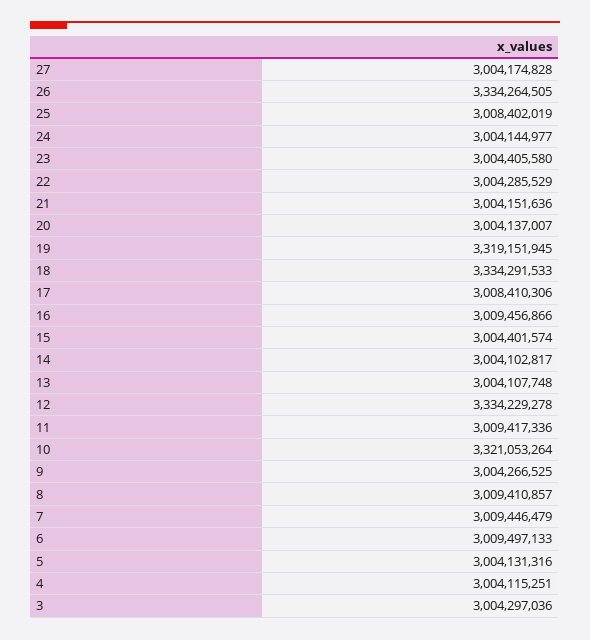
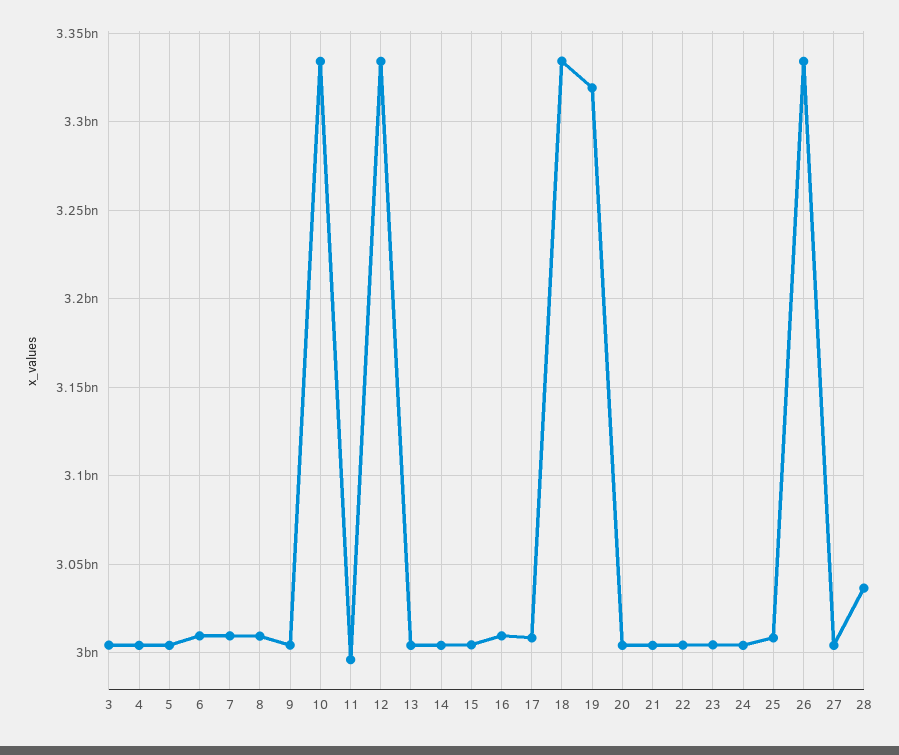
11: 3009417336 -> 2995000000
10: 3321053264 -> 3335000000
28: none -> 3035000000

